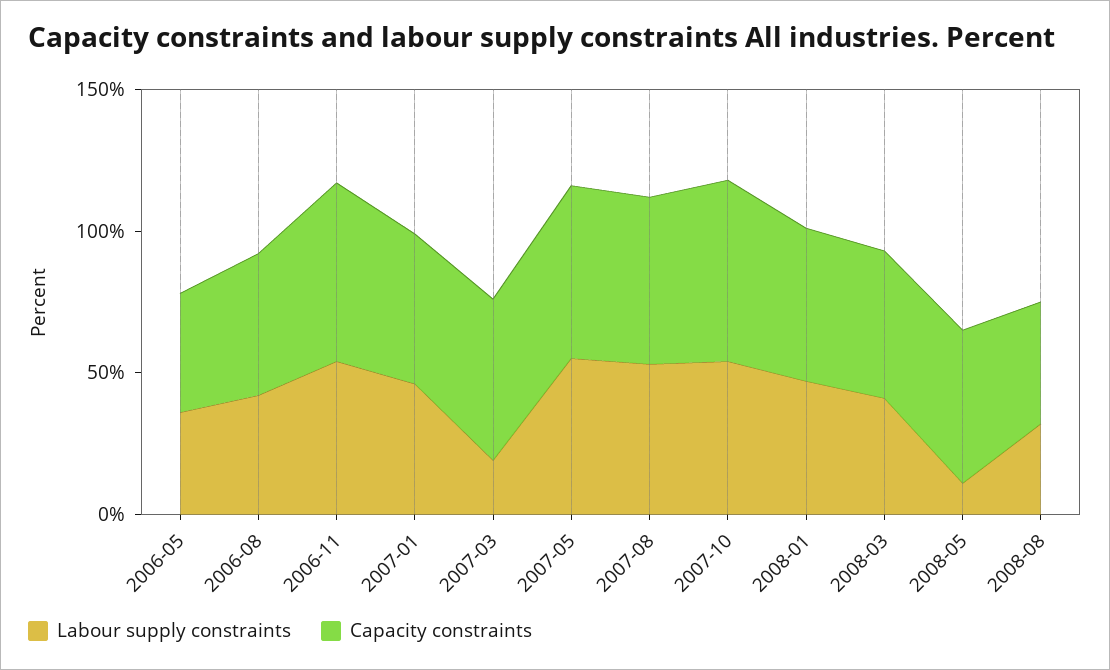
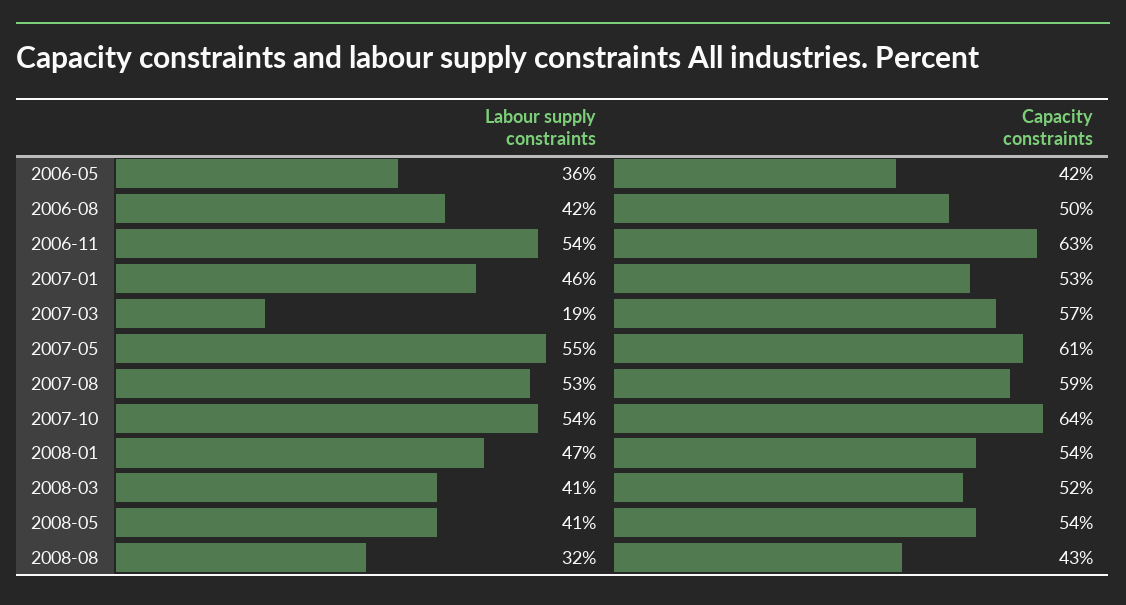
Labour supply constraints, 2008-05: 10 -> 41

